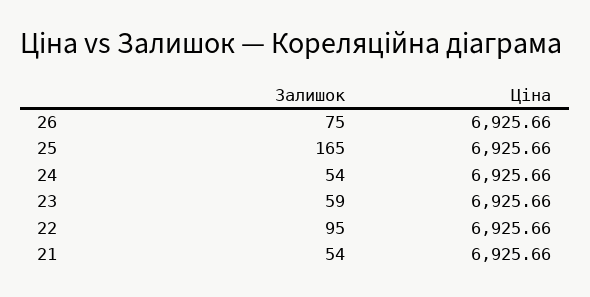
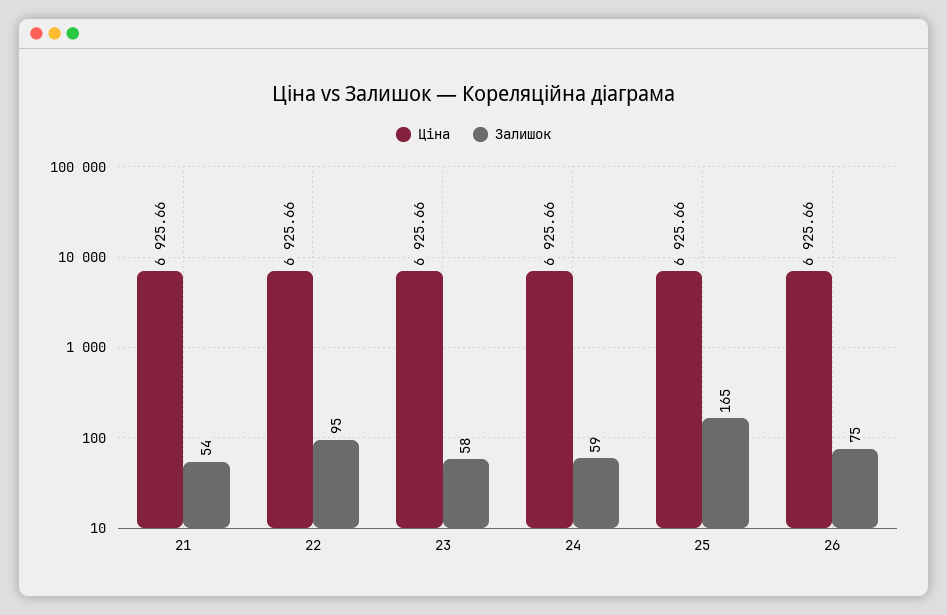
Залишок, 24: 54 -> 59
Залишок, 23: 59 -> 58

